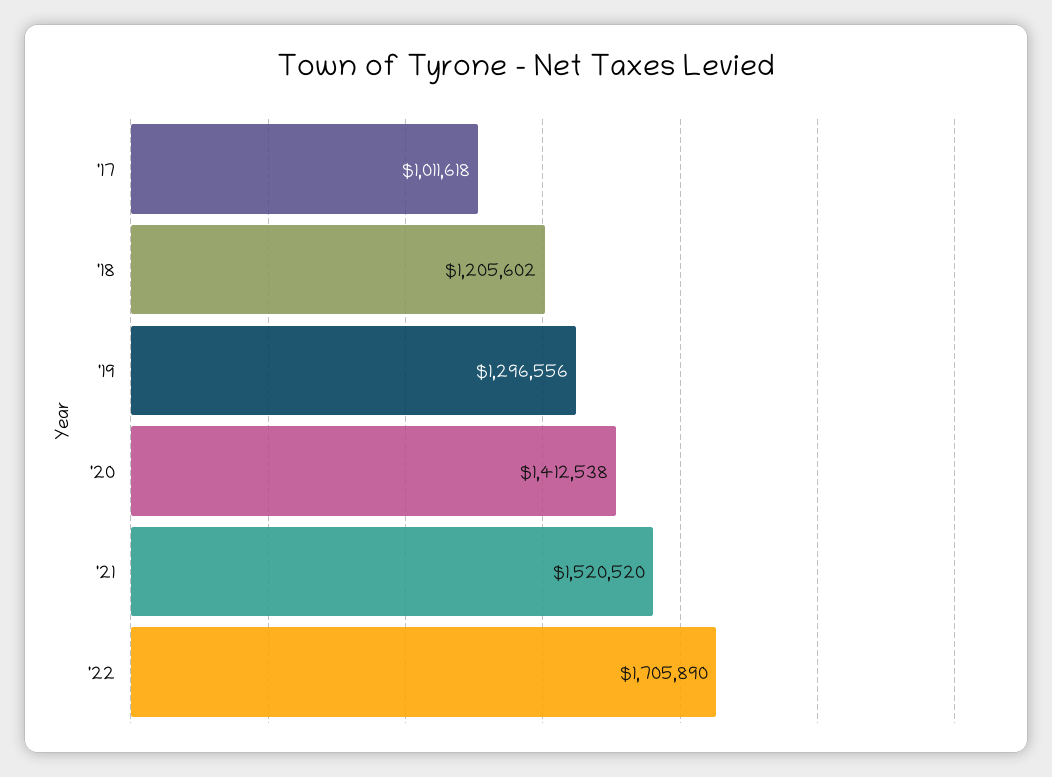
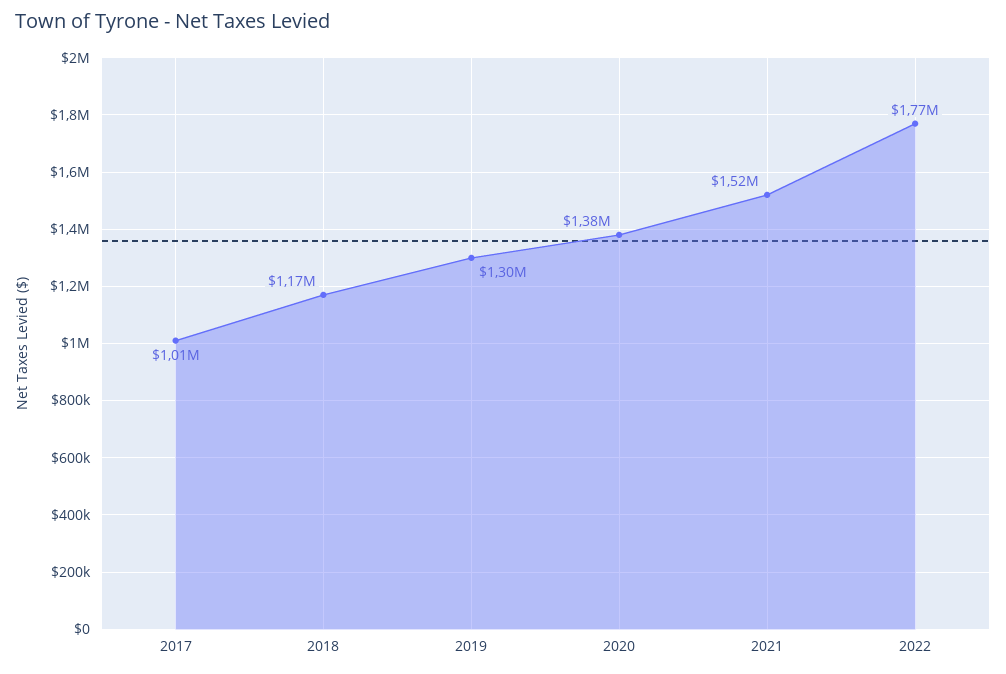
'18: 1205602 -> 1170000
'20: 1412538 -> 1380000
'22: 1705890 -> 1770000

